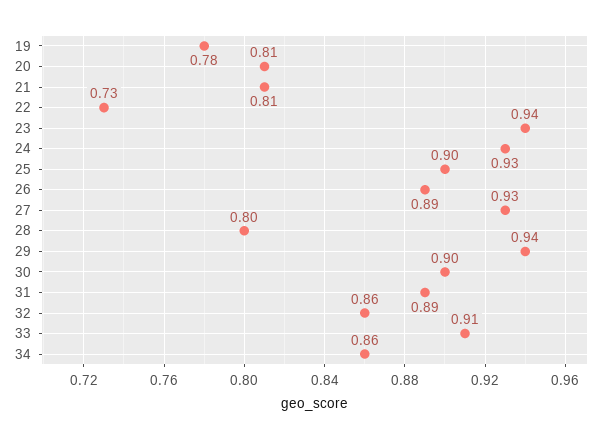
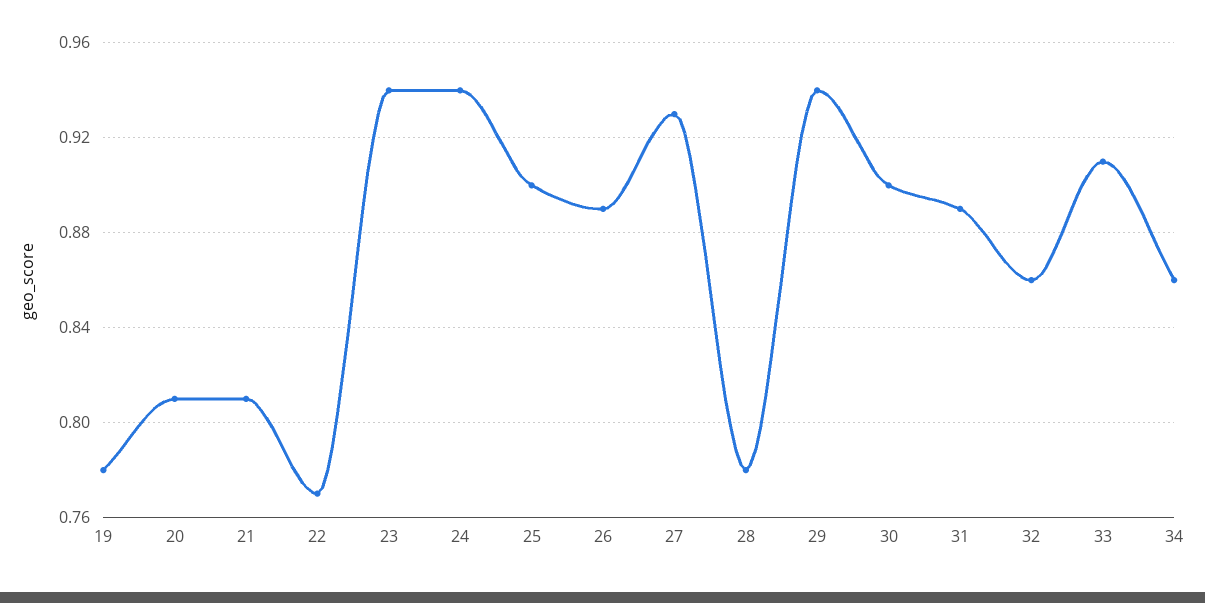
22: 0.73 -> 0.77
24: 0.93 -> 0.94
28: 0.8 -> 0.78

